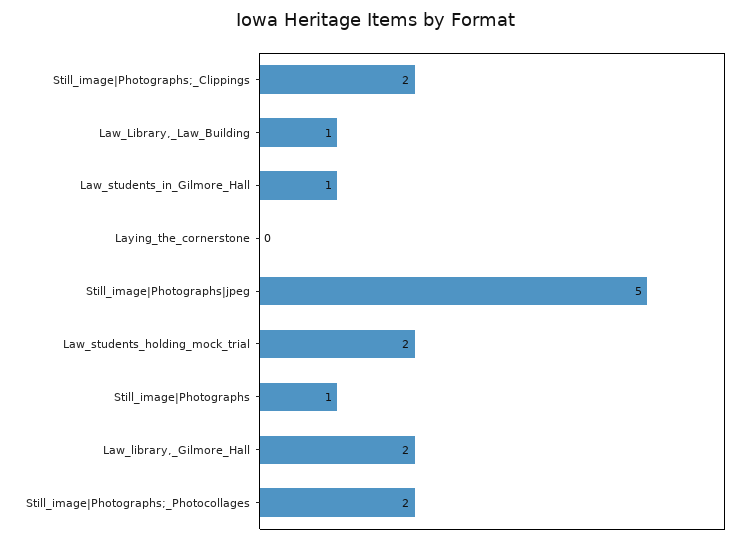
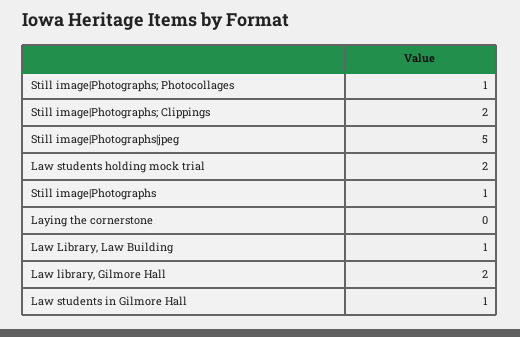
Still_image|Photographs;_Photocollages: 2 -> 1

